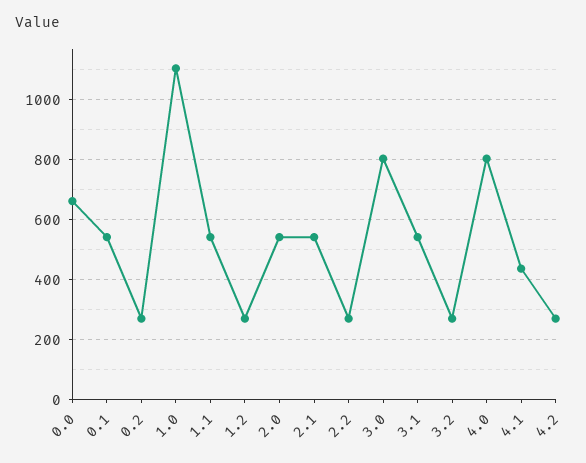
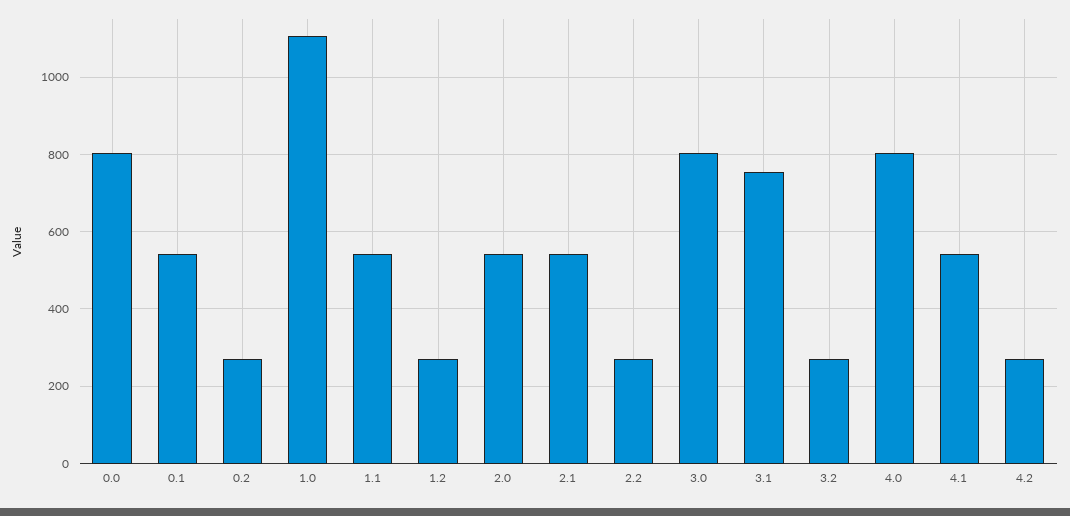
0.0: 660 -> 800
3.1: 540 -> 760
4.1: 440 -> 540

